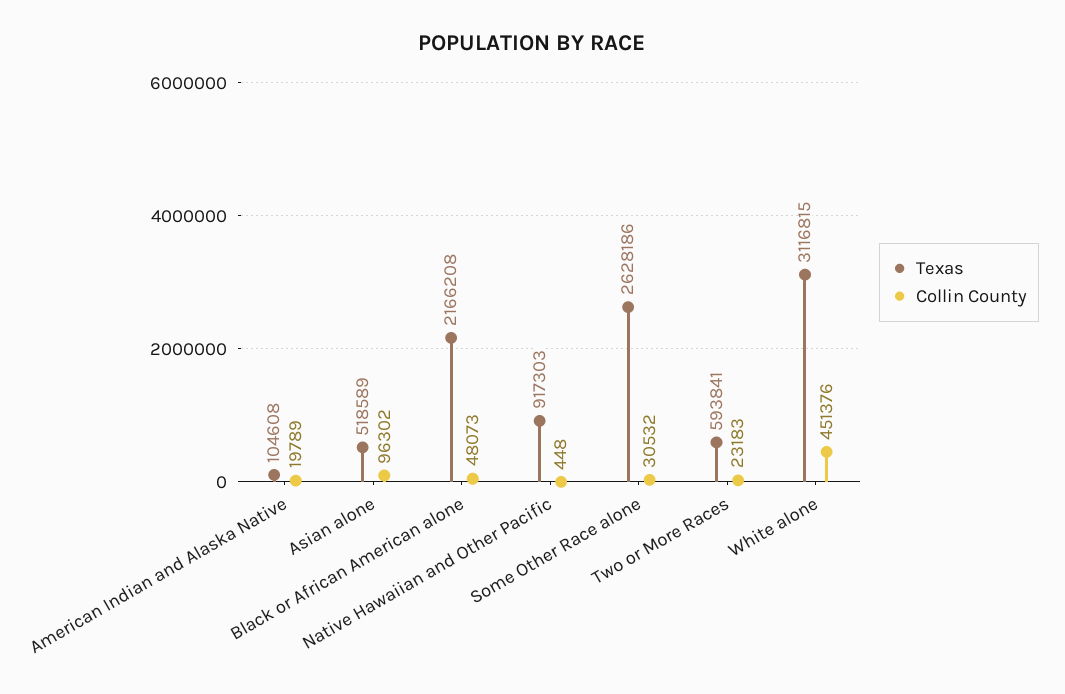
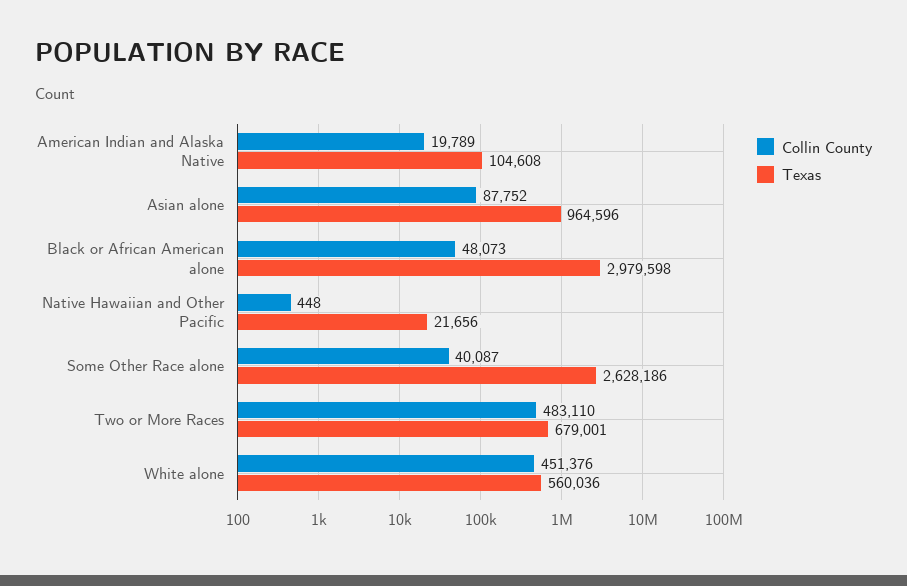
Texas, Asian alone: 518589 -> 964596
Collin County, Asian alone: 96302 -> 87752
Texas, Black or African American alone: 2166208 -> 2979598
Texas, Native Hawaiian and Other Pacific: 917303 -> 21656
Collin County, Some Other Race alone: 30532 -> 40087
Texas, Two or More Races: 593841 -> 679001
Collin County, Two or More Races: 23183 -> 483110
Texas, White alone: 3116815 -> 560036

